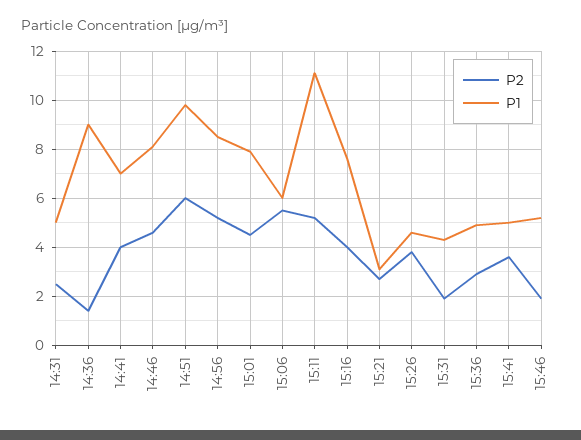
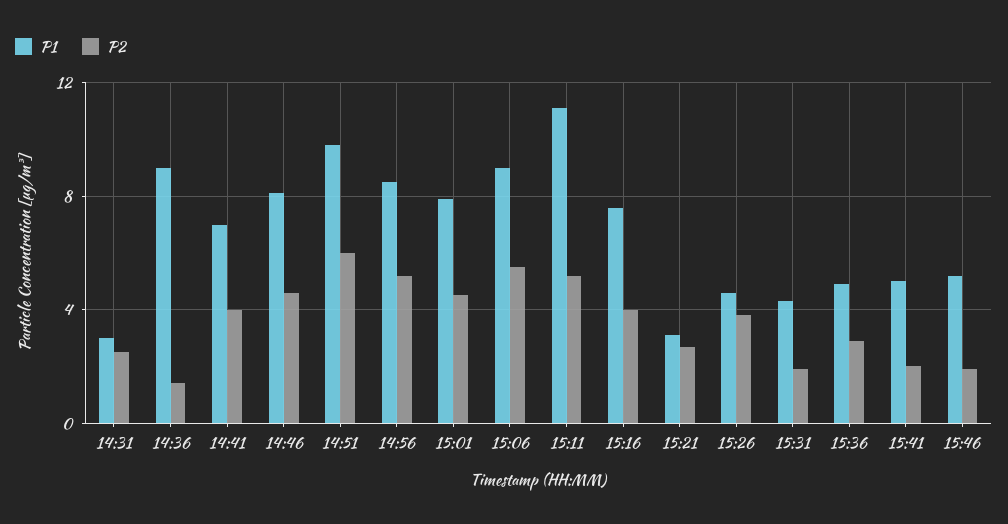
P1, 14:31: 5 -> 3
P1, 15:06: 6 -> 9
P2, 15:41: 3.5 -> 2

